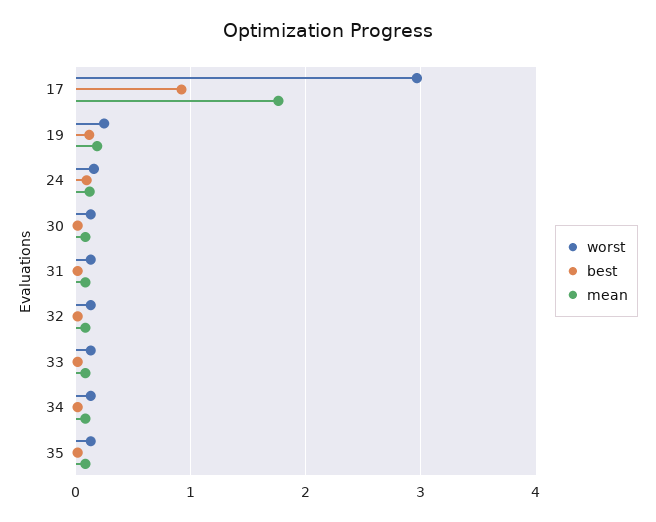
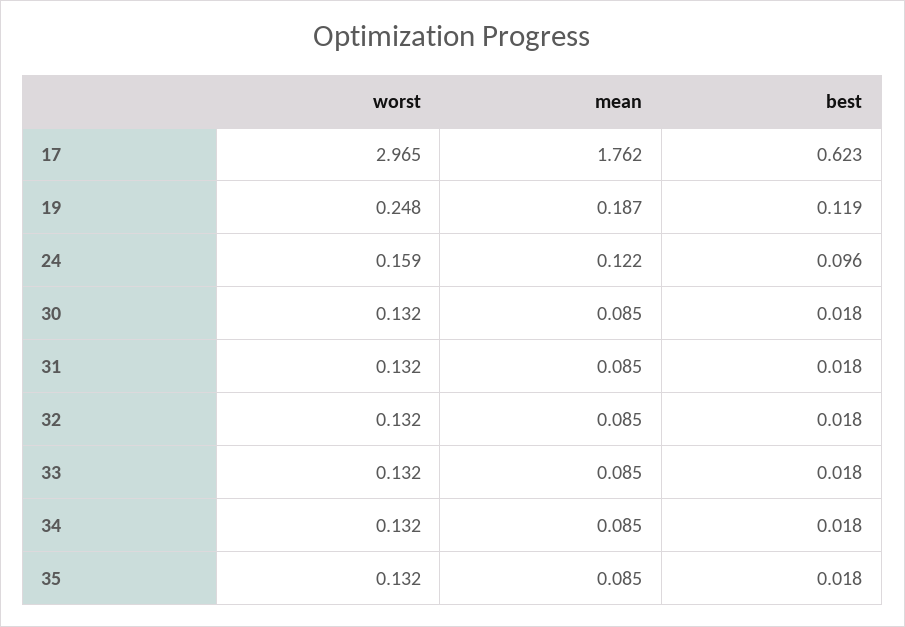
best, 17: 0.9 -> 0.623

